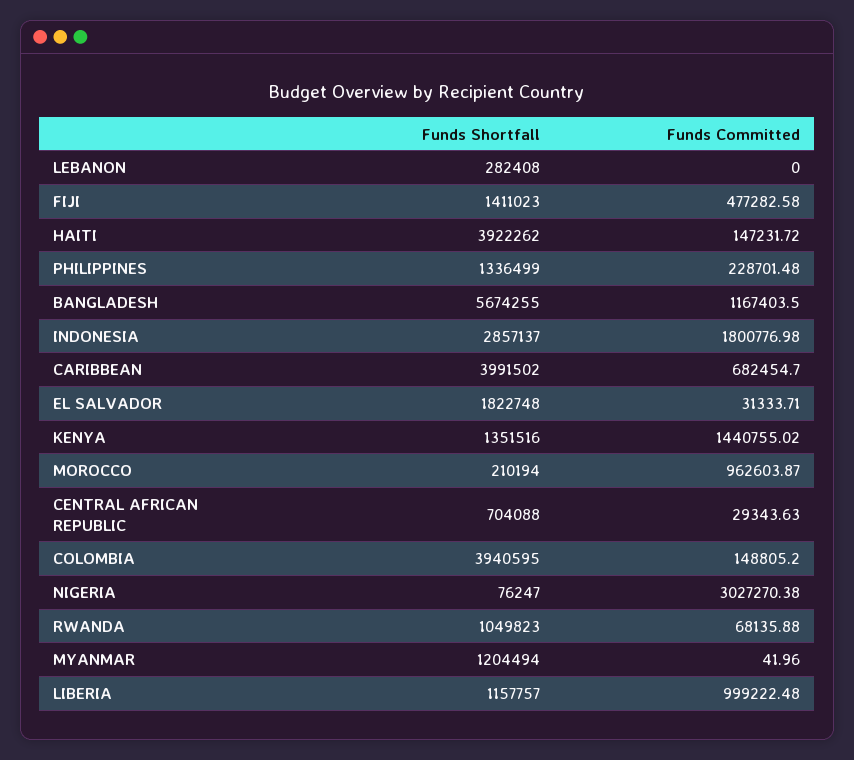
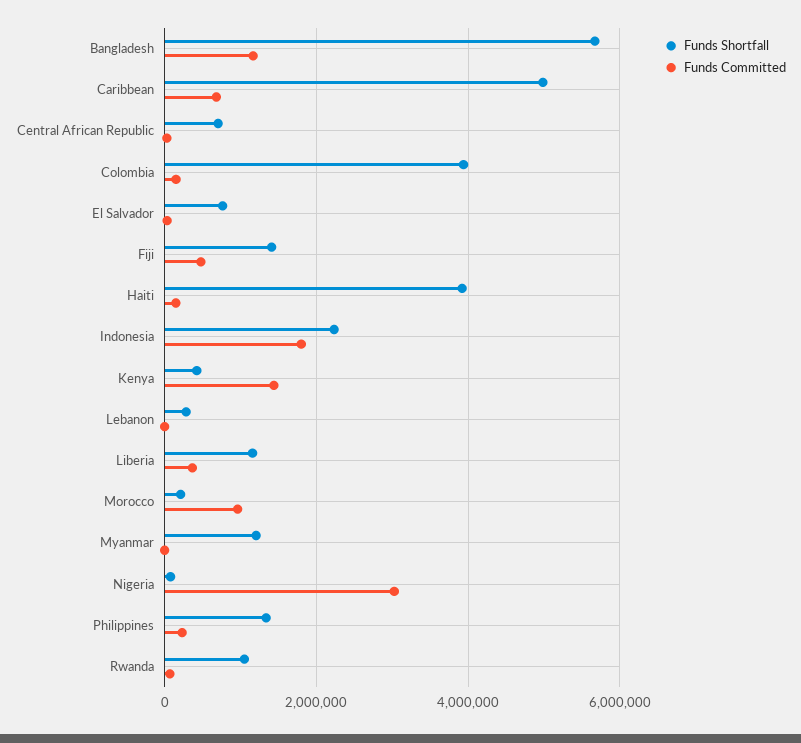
Funds Shortfall, INDONESIA: 2857137 -> 2200000
Funds Shortfall, CARIBBEAN: 3991502 -> 5000000
Funds Shortfall, EL SALVADOR: 1822748 -> 800000
Funds Shortfall, KENYA: 1351516 -> 400000
Funds Committed, LIBERIA: 999222.48 -> 400000

